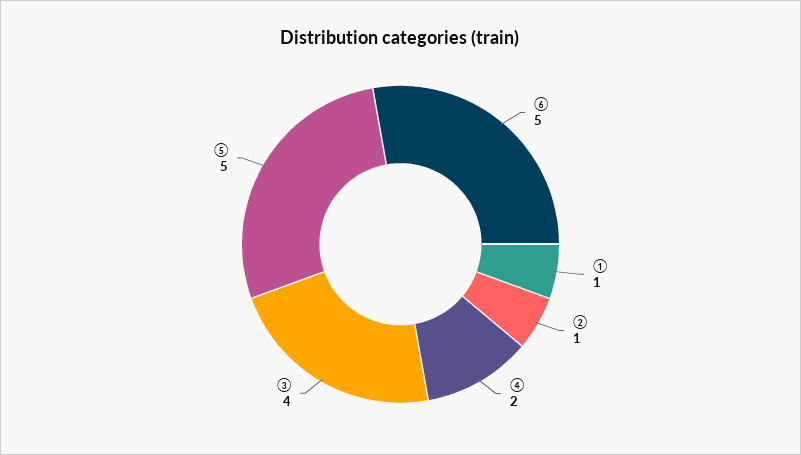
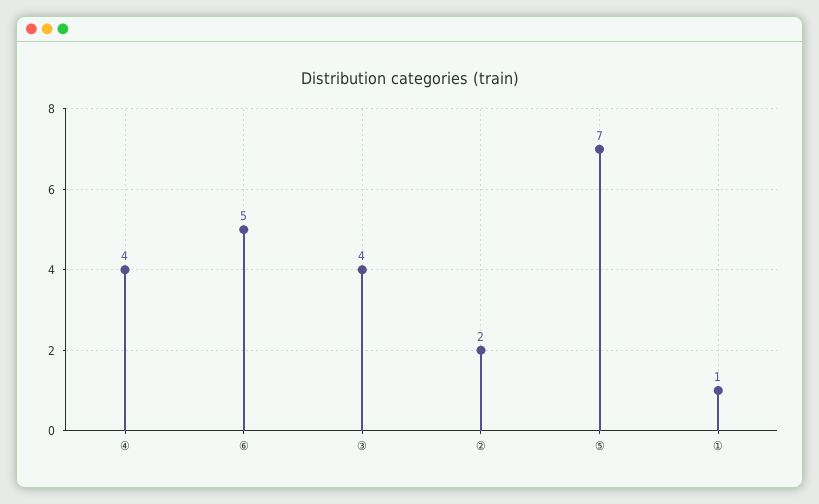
②: 1 -> 2
④: 2 -> 4
⑤: 5 -> 7

